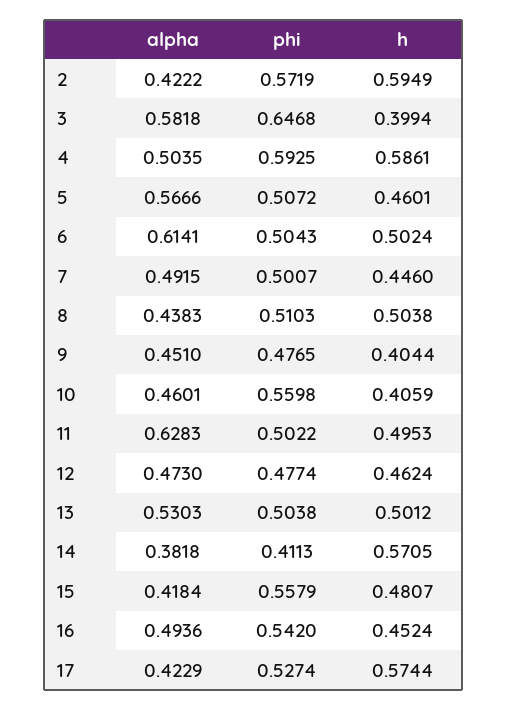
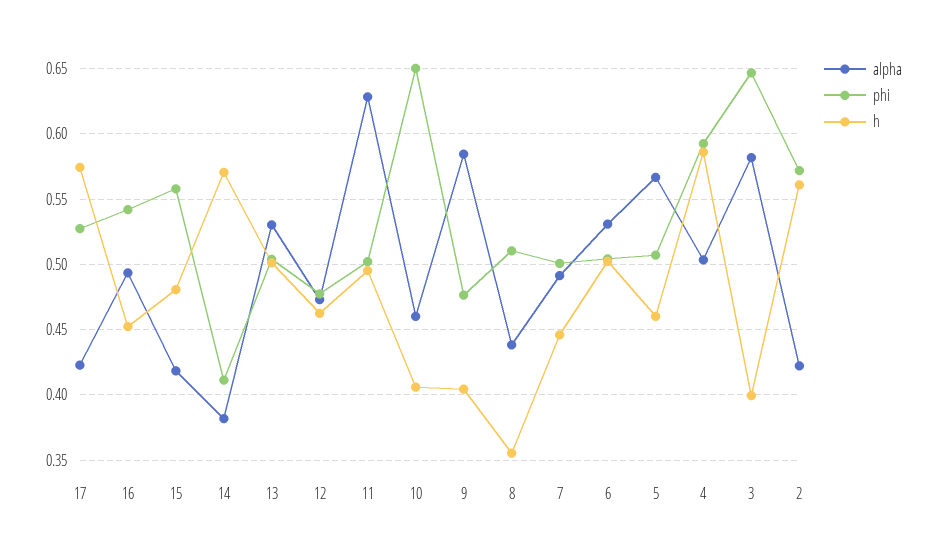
h, 2: 0.5949 -> 0.56
alpha, 6: 0.6141 -> 0.53
h, 8: 0.5038 -> 0.355
alpha, 9: 0.451 -> 0.585
phi, 10: 0.5598 -> 0.65

